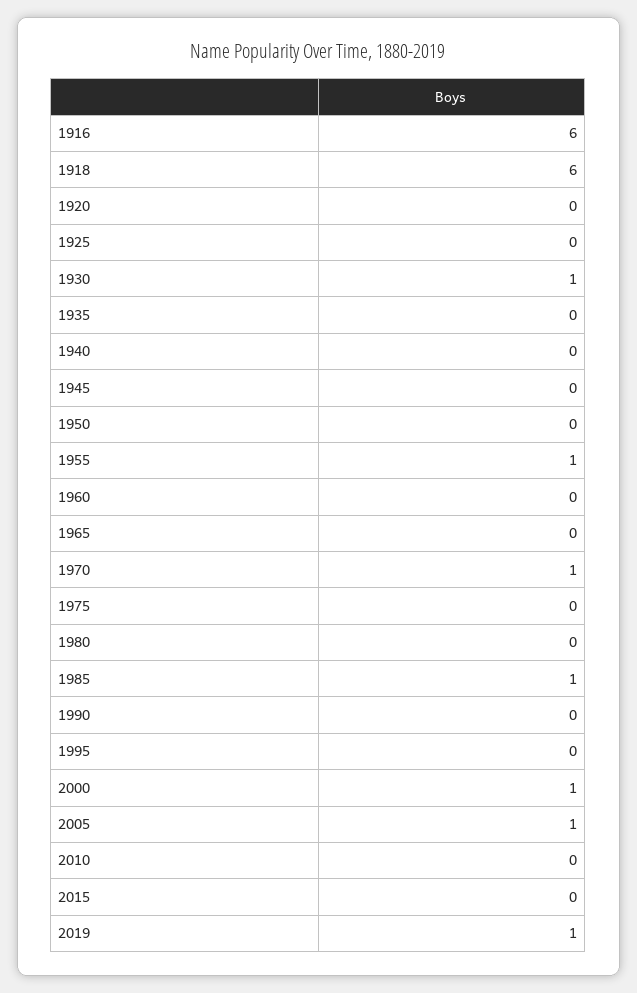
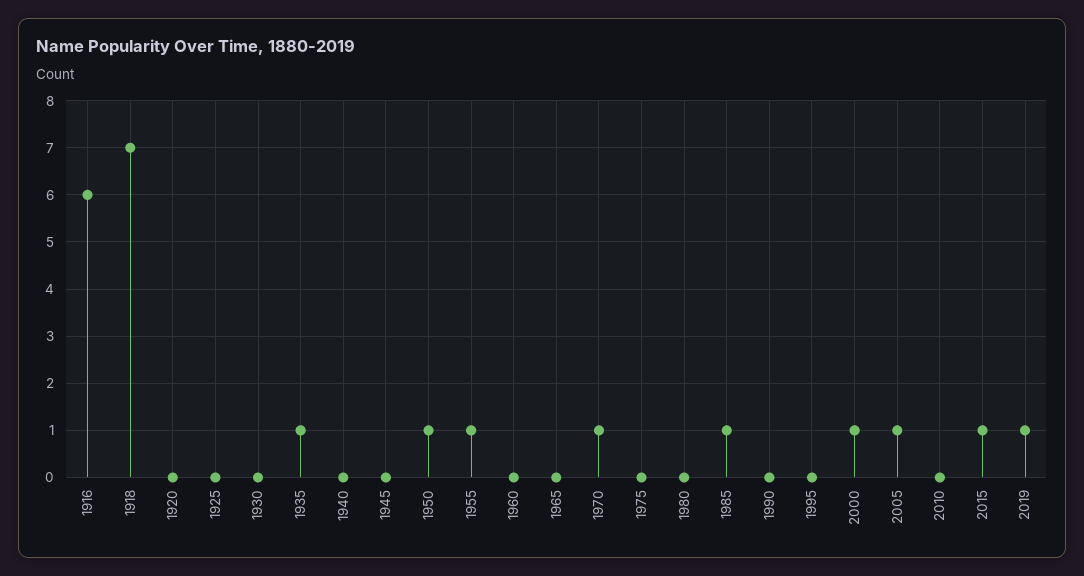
1918: 6 -> 7
1930: 1 -> 0
1935: 0 -> 1
1950: 0 -> 1
2015: 0 -> 1

